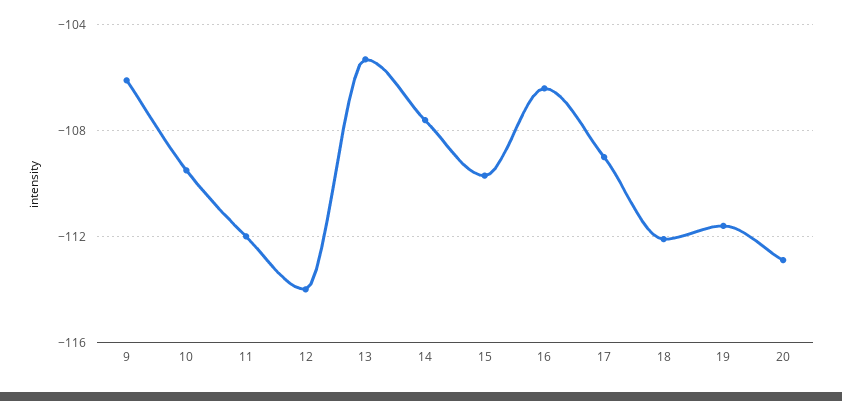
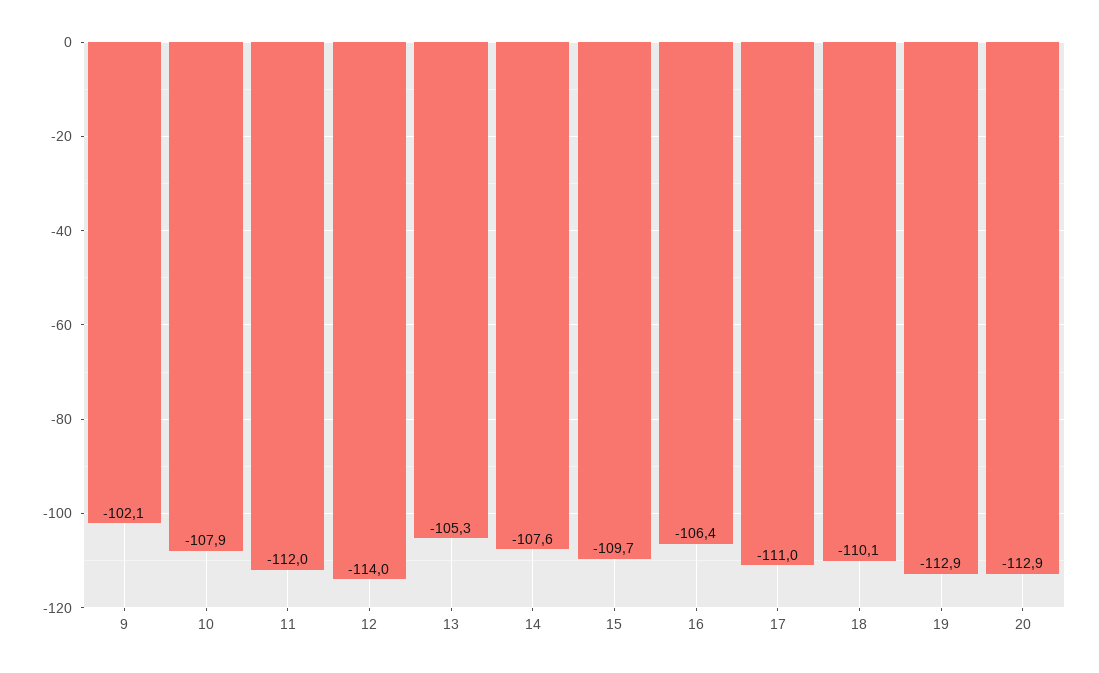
9: -106 -> -102.1
10: -109.5 -> -107.9
17: -109 -> -111
18: -112 -> -110.1
19: -111.5 -> -112.9

